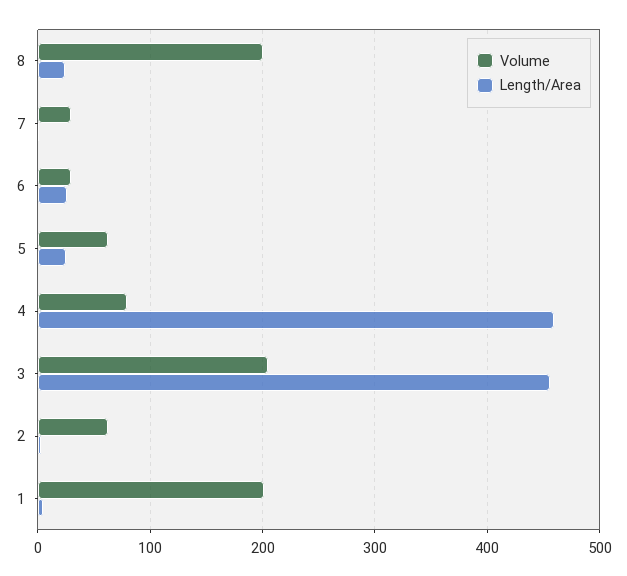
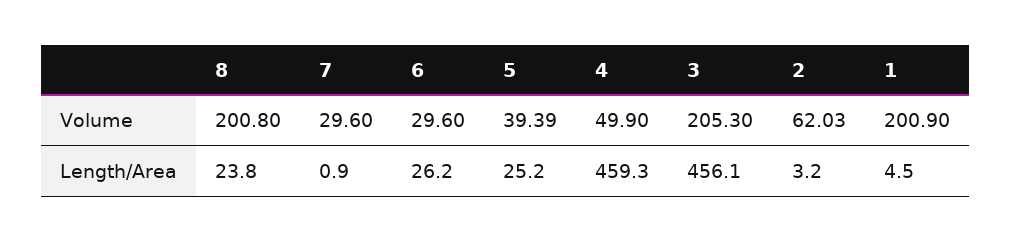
Volume, 5: 60 -> 39.39
Volume, 4: 80 -> 49.9

